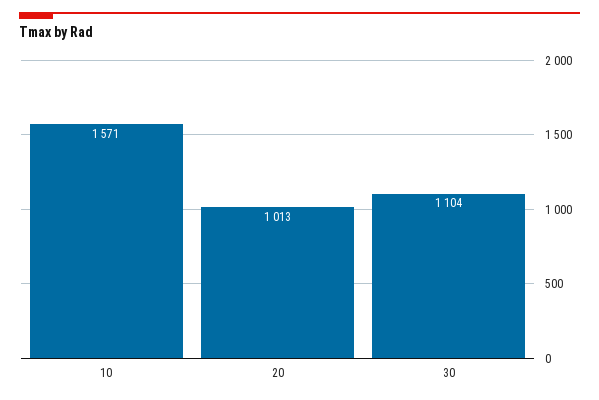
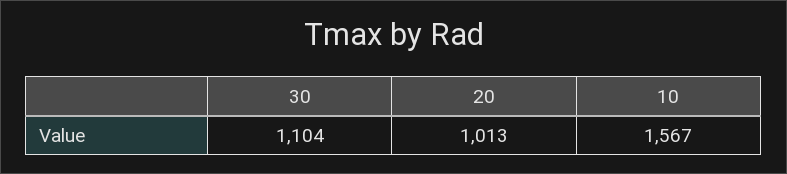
10: 1571 -> 1567

